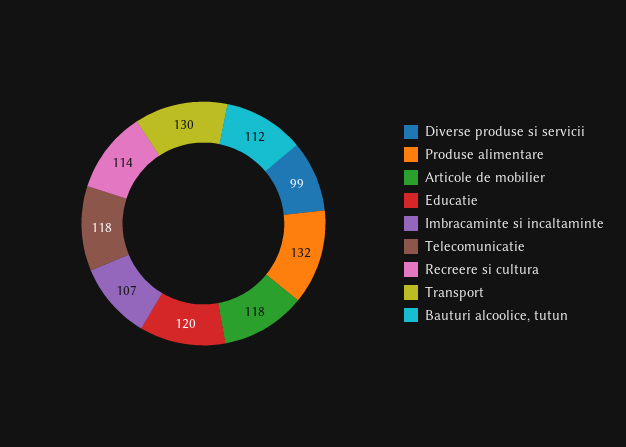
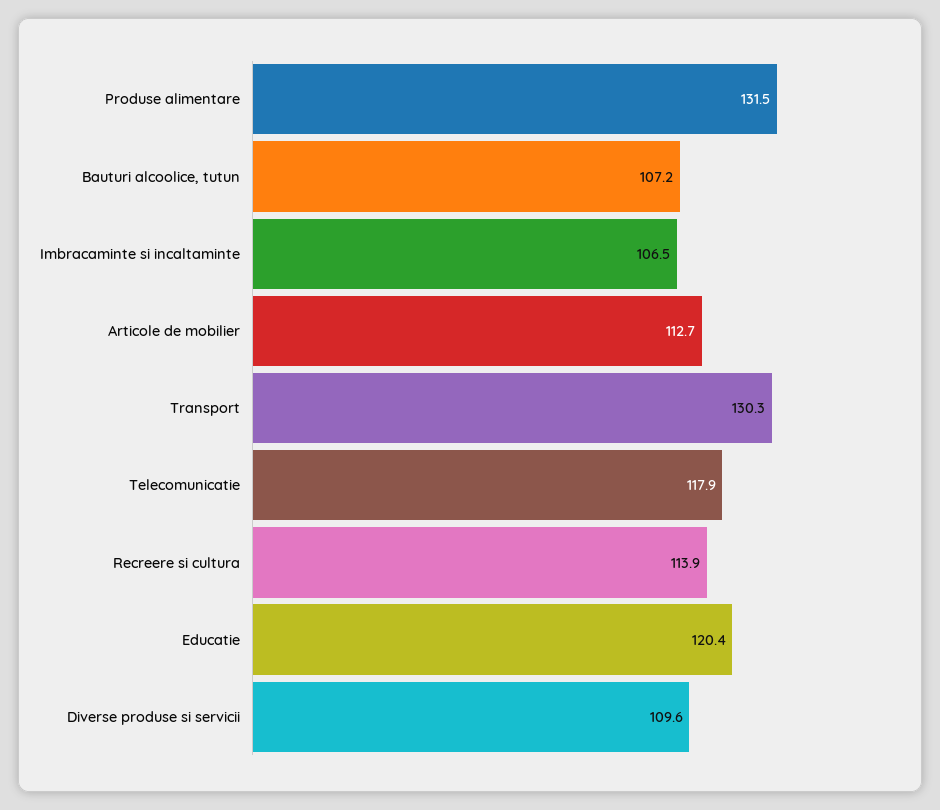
Diverse produse si servicii: 99 -> 109.6
Articole de mobilier: 118 -> 112.7
Bauturi alcoolice, tutun: 112 -> 107.2

